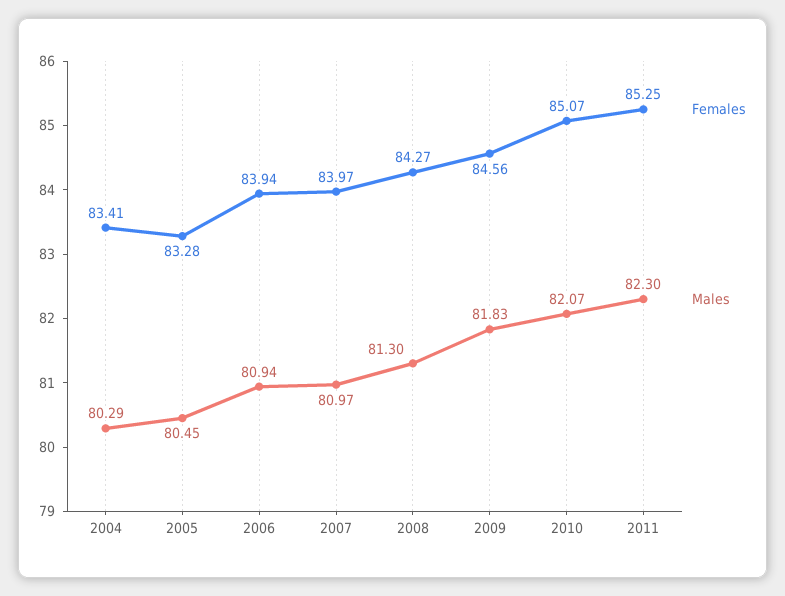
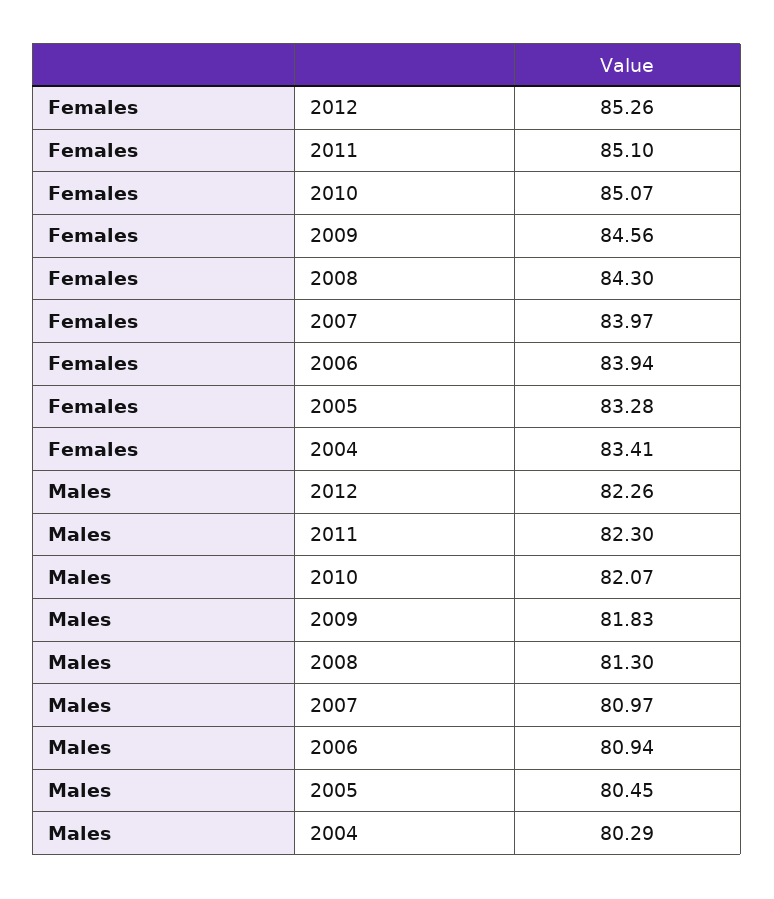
Females, 2008: 84.27 -> 84.3
Females, 2011: 85.25 -> 85.1
Females, 2012: none -> 85.26
Males, 2012: none -> 82.26

